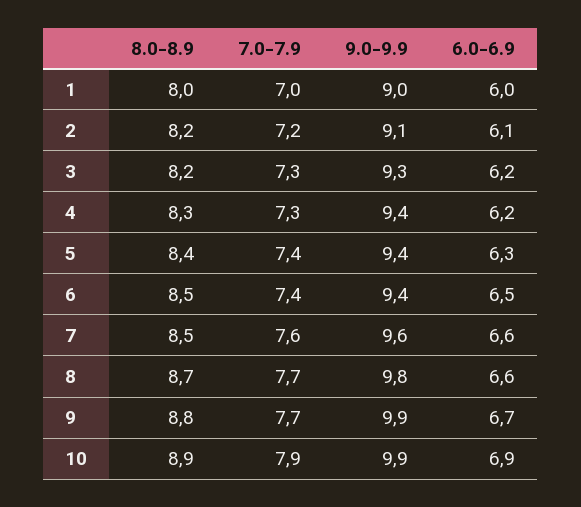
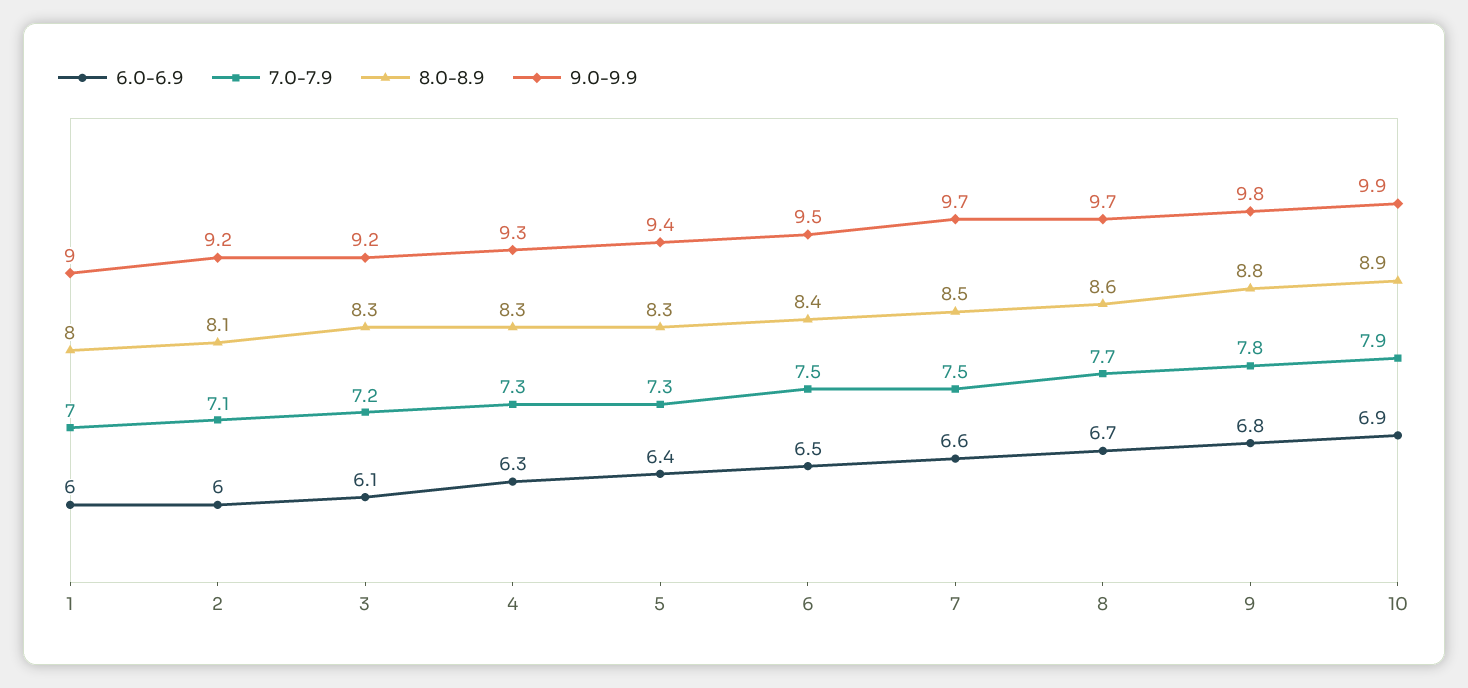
8.0-8.9, 2: 8.2 -> 8.1
7.0-7.9, 2: 7.2 -> 7.1
9.0-9.9, 2: 9.1 -> 9.2
6.0-6.9, 2: 6.1 -> 6
8.0-8.9, 3: 8.2 -> 8.3
7.0-7.9, 3: 7.3 -> 7.2
9.0-9.9, 3: 9.3 -> 9.2
6.0-6.9, 3: 6.2 -> 6.1
9.0-9.9, 4: 9.4 -> 9.3
6.0-6.9, 4: 6.2 -> 6.3
8.0-8.9, 5: 8.4 -> 8.3
7.0-7.9, 5: 7.4 -> 7.3
6.0-6.9, 5: 6.3 -> 6.4
8.0-8.9, 6: 8.5 -> 8.4
7.0-7.9, 6: 7.4 -> 7.5
9.0-9.9, 6: 9.4 -> 9.5
7.0-7.9, 7: 7.6 -> 7.5
9.0-9.9, 7: 9.6 -> 9.7
8.0-8.9, 8: 8.7 -> 8.6
9.0-9.9, 8: 9.8 -> 9.7
6.0-6.9, 8: 6.6 -> 6.7
7.0-7.9, 9: 7.7 -> 7.8
9.0-9.9, 9: 9.9 -> 9.8
6.0-6.9, 9: 6.7 -> 6.8

